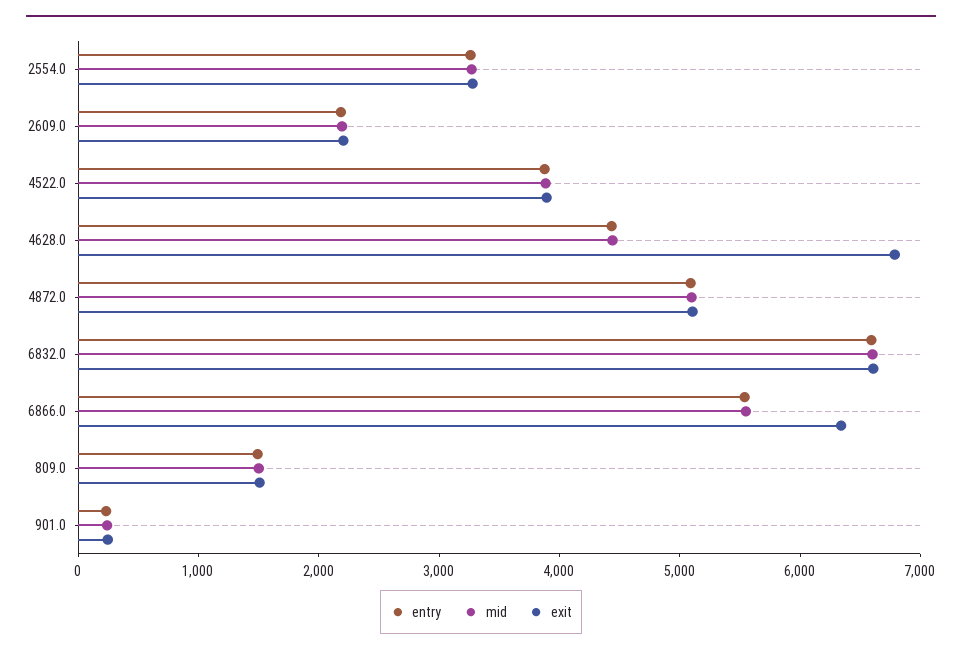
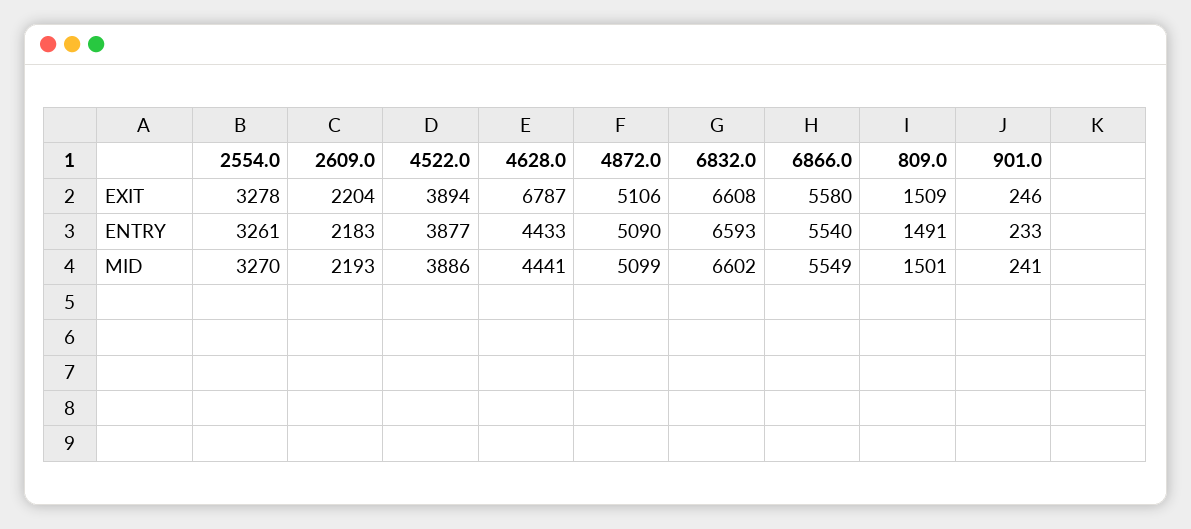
exit, 6866.0: 6400 -> 5580

